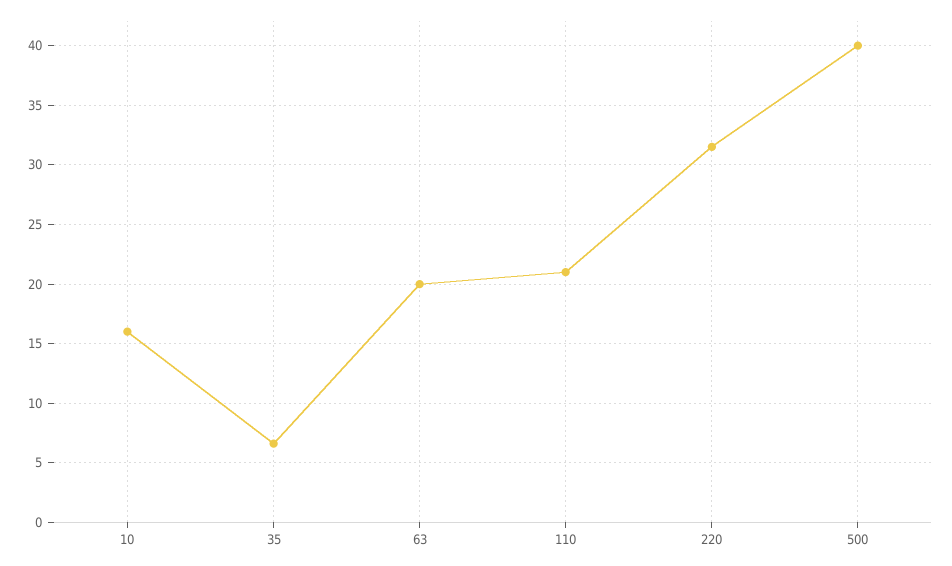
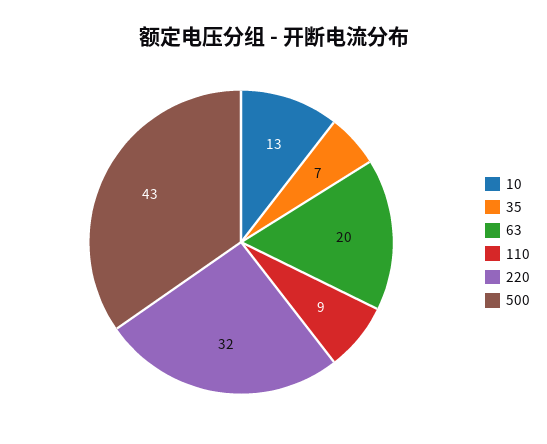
10: 16 -> 13
110: 21 -> 9
500: 40 -> 43

